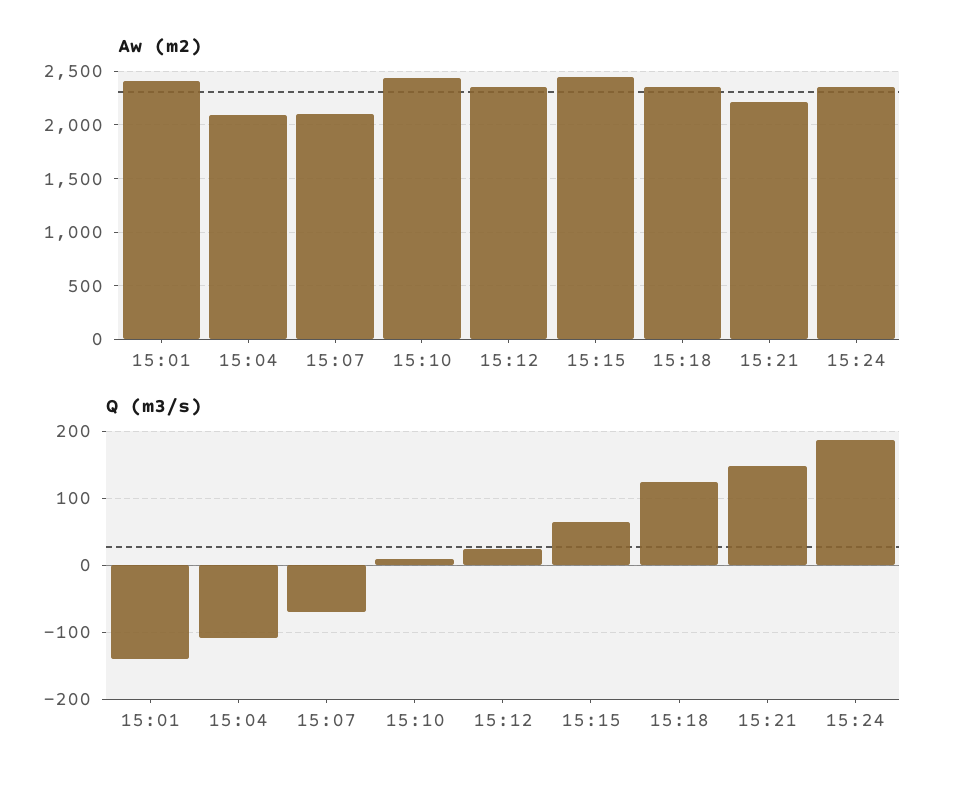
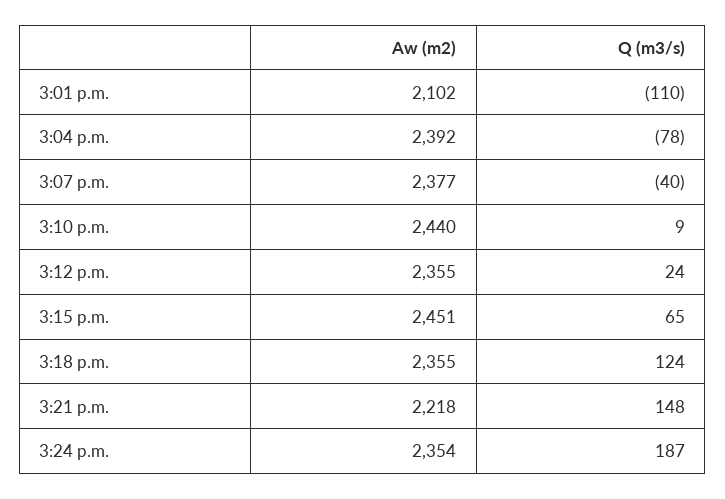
Aw (m2), 15:01: 2400 -> 2102
Aw (m2), 15:04: 2100 -> 2392
Aw (m2), 15:07: 2100 -> 2377
Q (m3/s), 15:01: -140 -> -110
Q (m3/s), 15:04: -110 -> -78
Q (m3/s), 15:07: -70 -> -40

